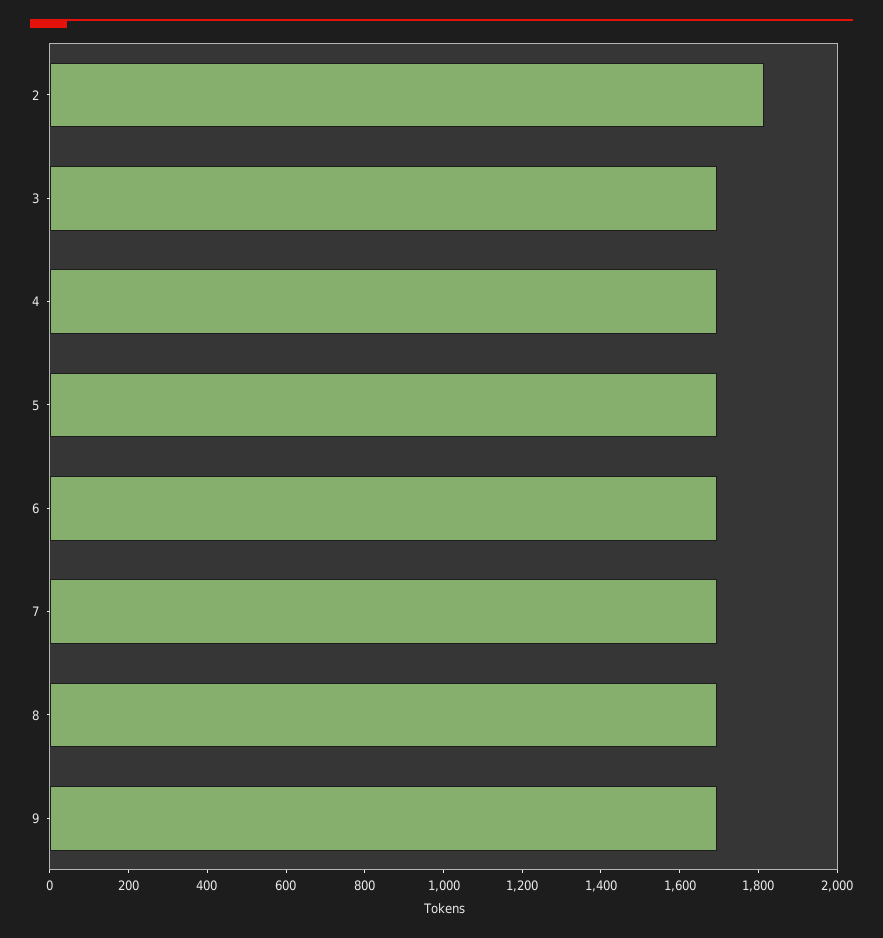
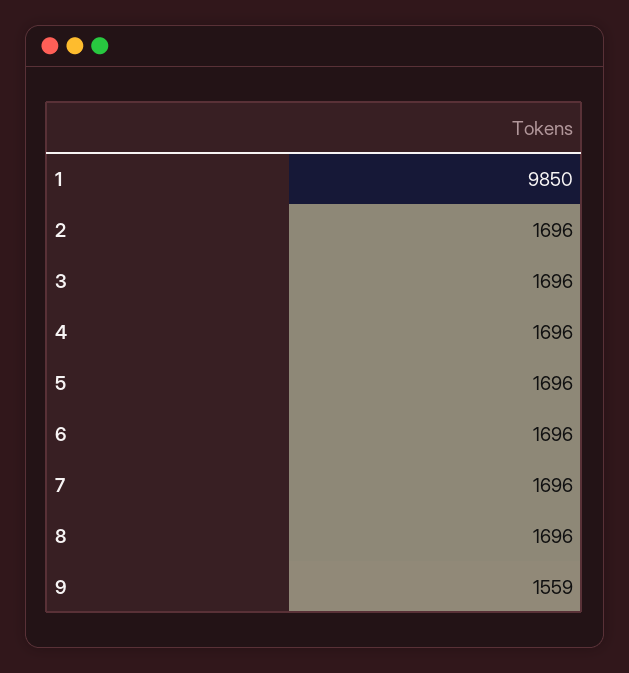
2: 1800 -> 1696
9: 1700 -> 1559
1: none -> 9850

